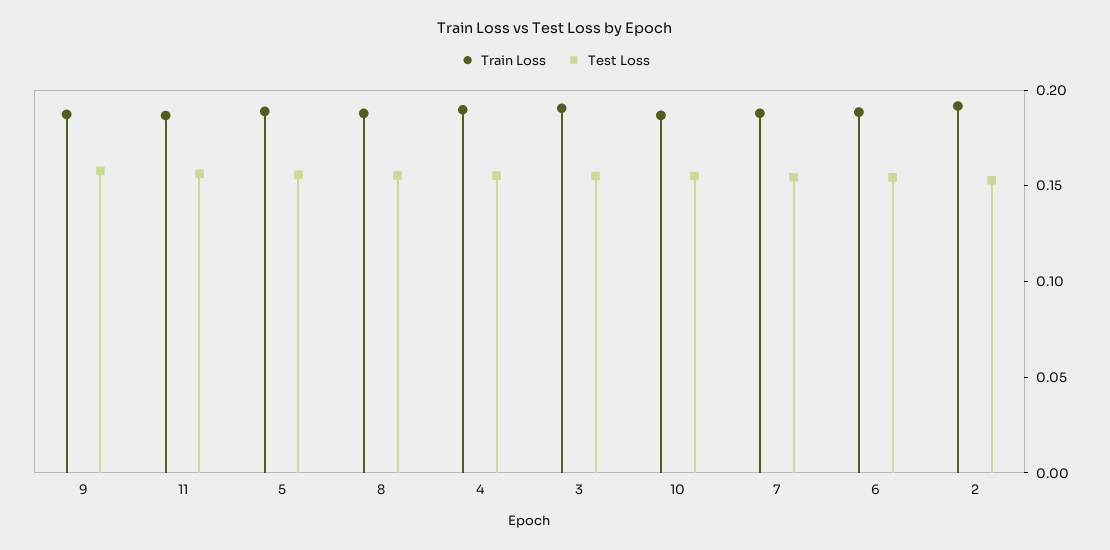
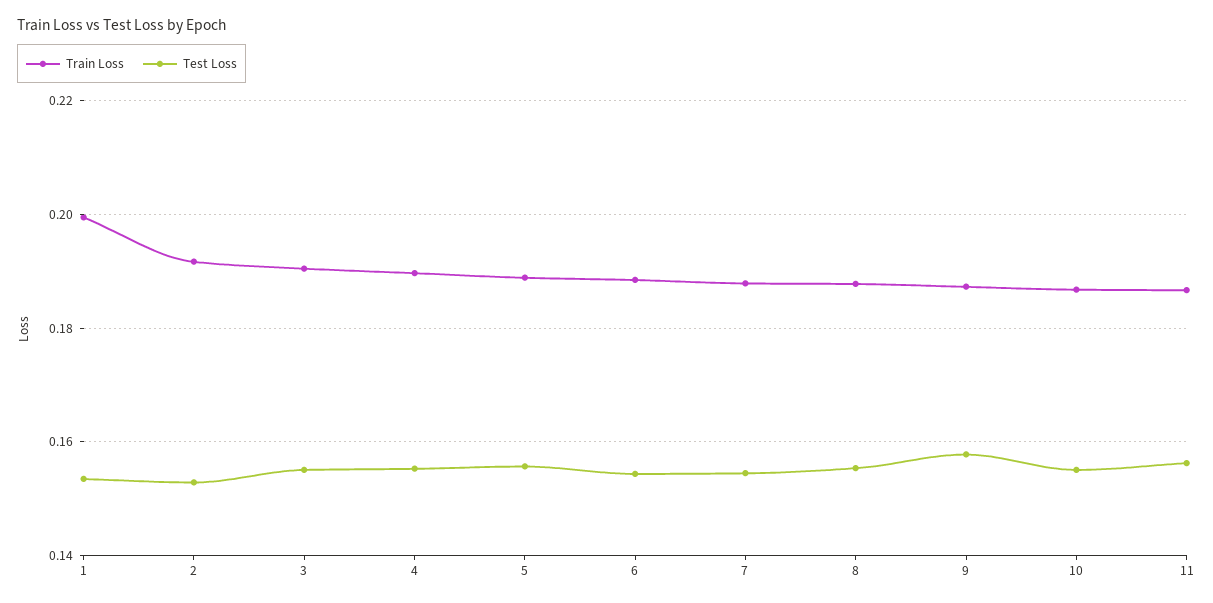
Train Loss, 1: none -> 0.2
Test Loss, 1: none -> 0.154

